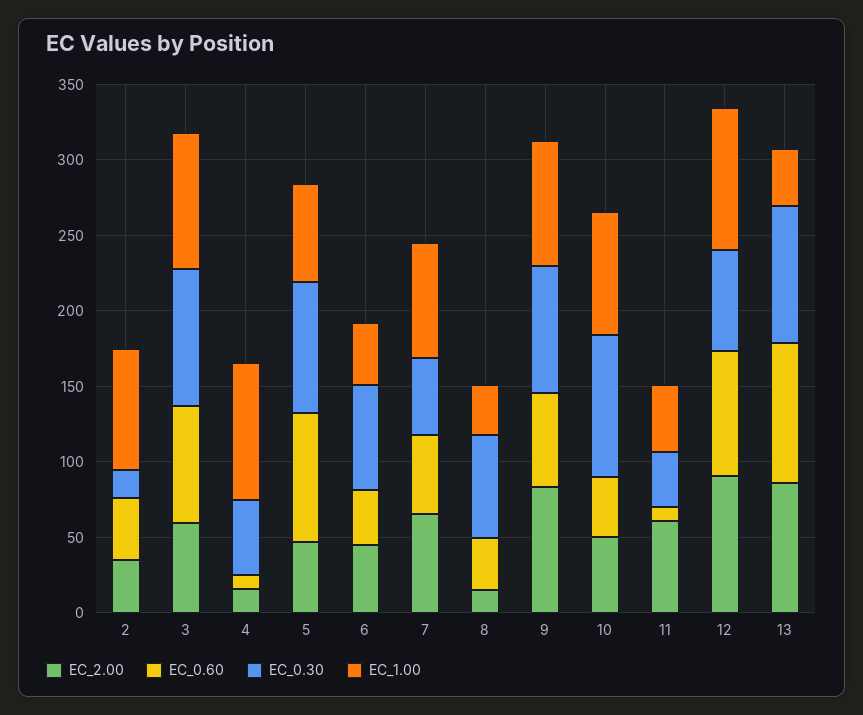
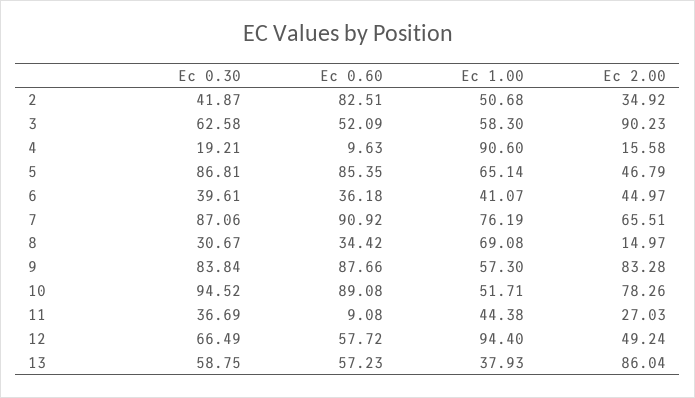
EC_0.60, 2: 40 -> 82.51
EC_0.30, 2: 20 -> 41.87
EC_1.00, 2: 80 -> 50.68
EC_2.00, 3: 60 -> 90.23
EC_0.60, 3: 80 -> 52.09
EC_0.30, 3: 90 -> 62.58
EC_1.00, 3: 90 -> 58.3
EC_0.30, 4: 50 -> 19.21
EC_0.30, 6: 70 -> 39.61
EC_0.60, 7: 50 -> 90.92
EC_0.30, 7: 50 -> 87.06
EC_0.30, 8: 70 -> 30.67
EC_1.00, 8: 30 -> 69.08
EC_0.60, 9: 60 -> 87.66
EC_1.00, 9: 80 -> 57.3
EC_2.00, 10: 50 -> 78.26
EC_0.60, 10: 40 -> 89.08
EC_1.00, 10: 80 -> 51.71
EC_2.00, 11: 60 -> 27.03
EC_2.00, 12: 90 -> 49.24
EC_0.60, 12: 80 -> 57.72
EC_0.60, 13: 90 -> 57.23
EC_0.30, 13: 90 -> 58.75

